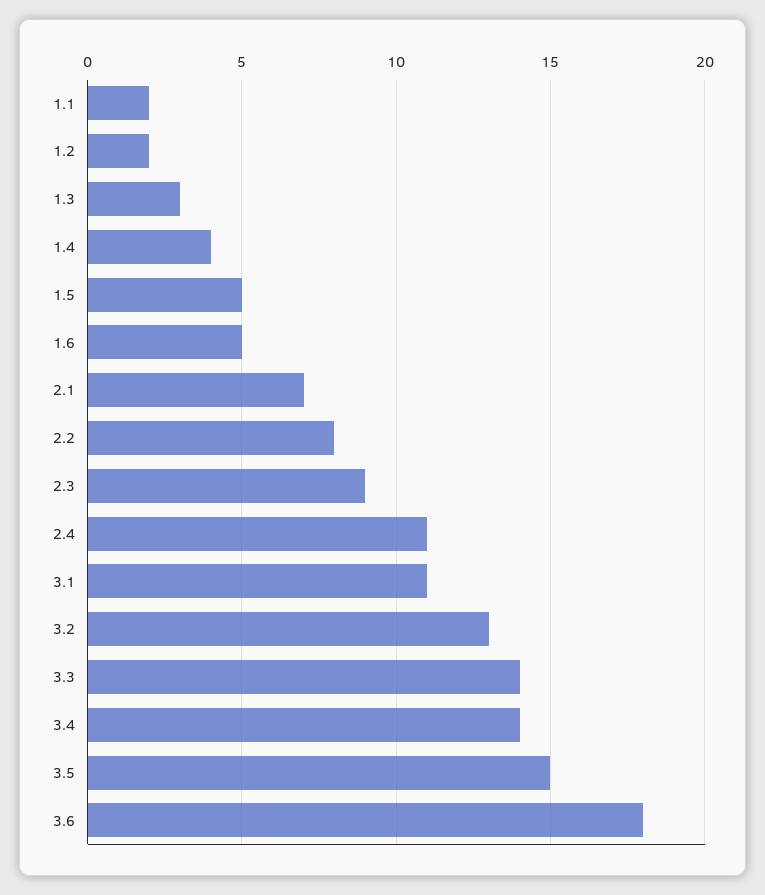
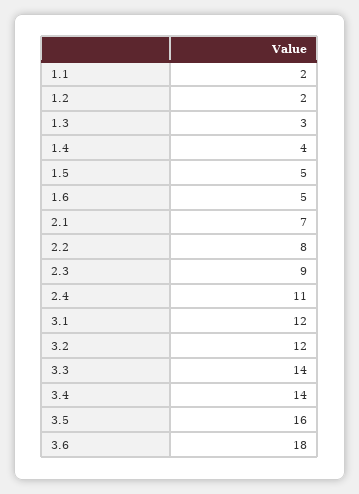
3.1: 11 -> 12
3.2: 13 -> 12
3.5: 15 -> 16

